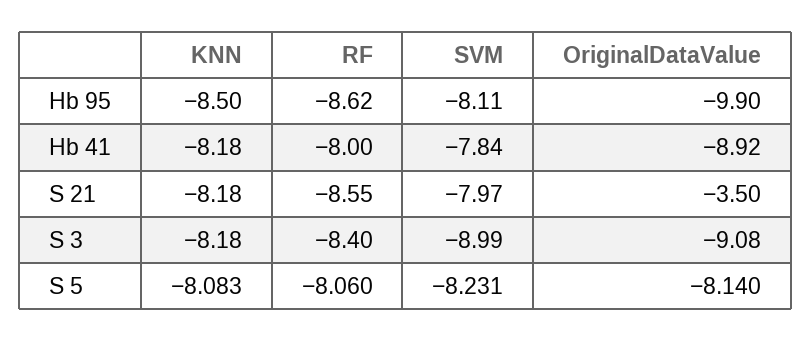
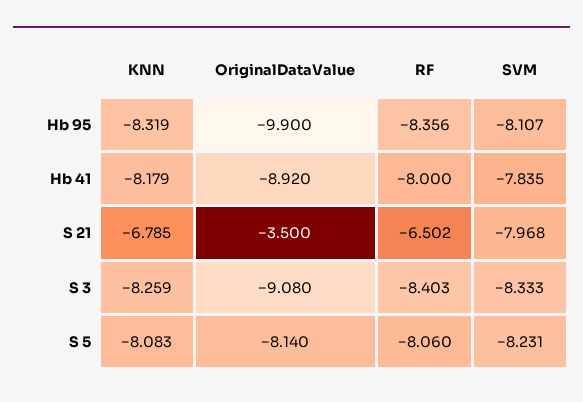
KNN, Hb 95: -8.5 -> -8.319
RF, Hb 95: -8.62 -> -8.356
KNN, S 21: -8.18 -> -6.785
RF, S 21: -8.55 -> -6.502
KNN, S 3: -8.18 -> -8.259
SVM, S 3: -8.99 -> -8.333

